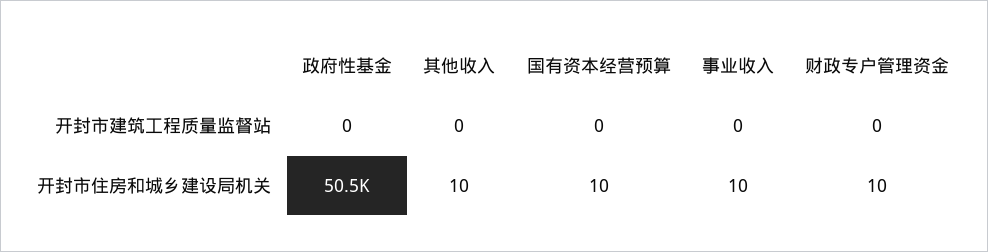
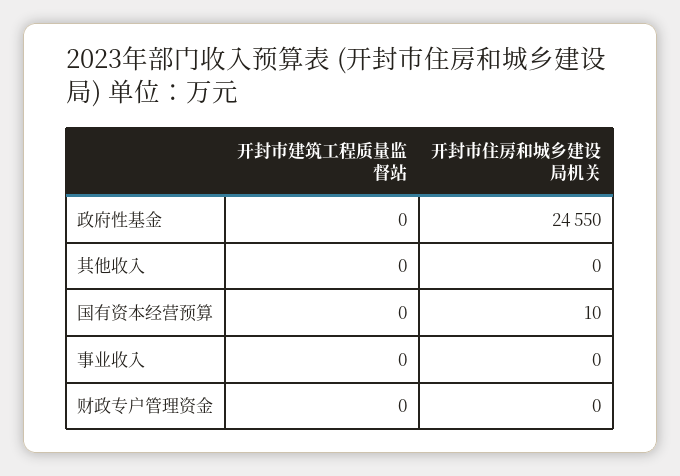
政府性基金, 开封市住房和城乡建设局机关: 50500 -> 24550
其他收入, 开封市住房和城乡建设局机关: 10 -> 0
事业收入, 开封市住房和城乡建设局机关: 10 -> 0
财政专户管理资金, 开封市住房和城乡建设局机关: 10 -> 0

